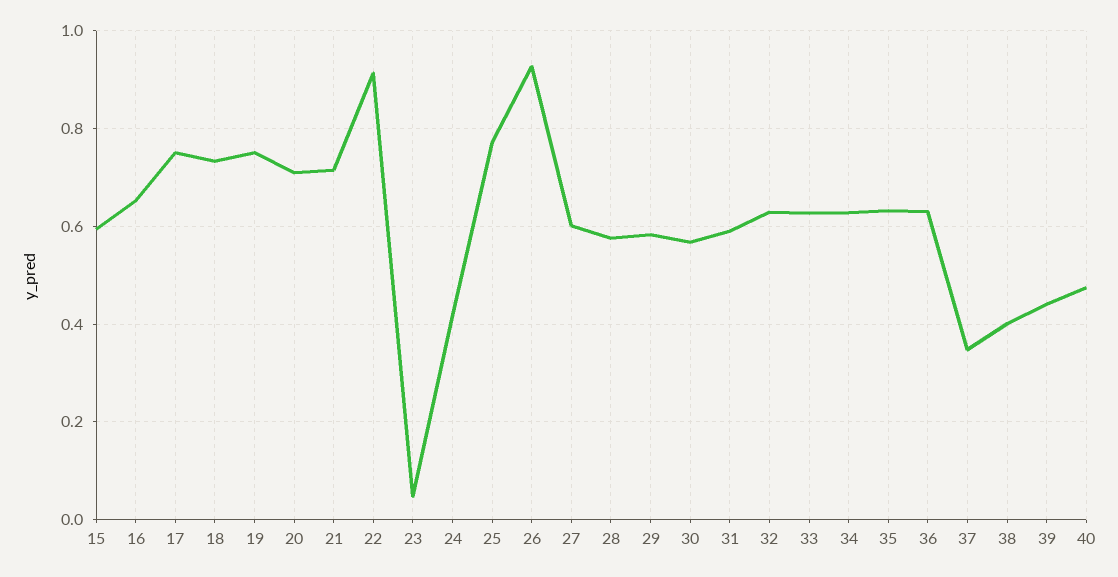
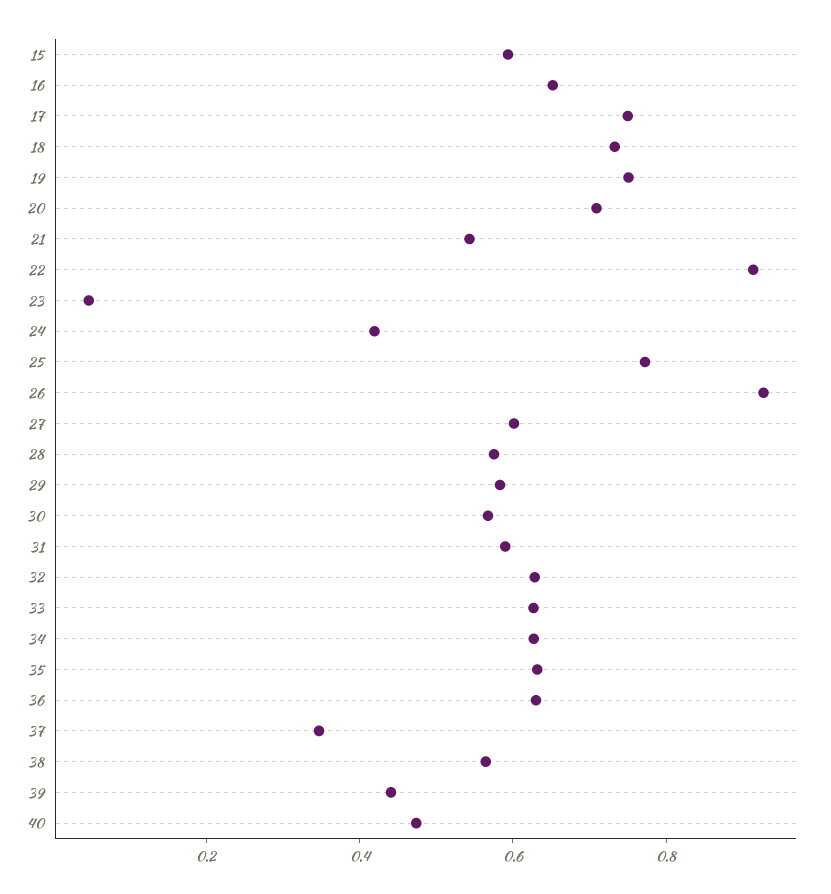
21: 0.72 -> 0.55
38: 0.4 -> 0.55

